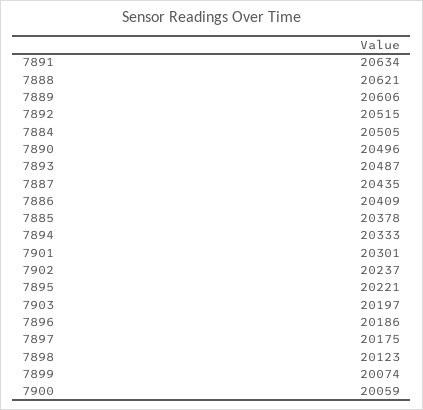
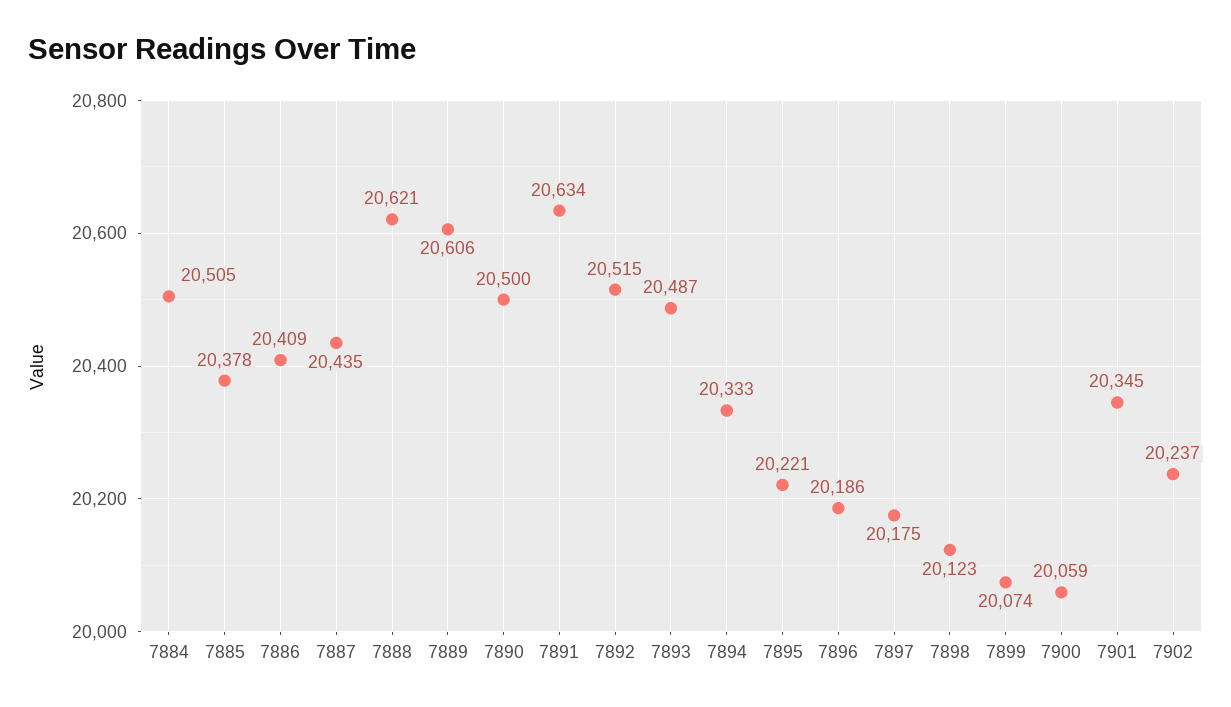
7890: 20496 -> 20500
7901: 20301 -> 20345
7903: 20197 -> none

